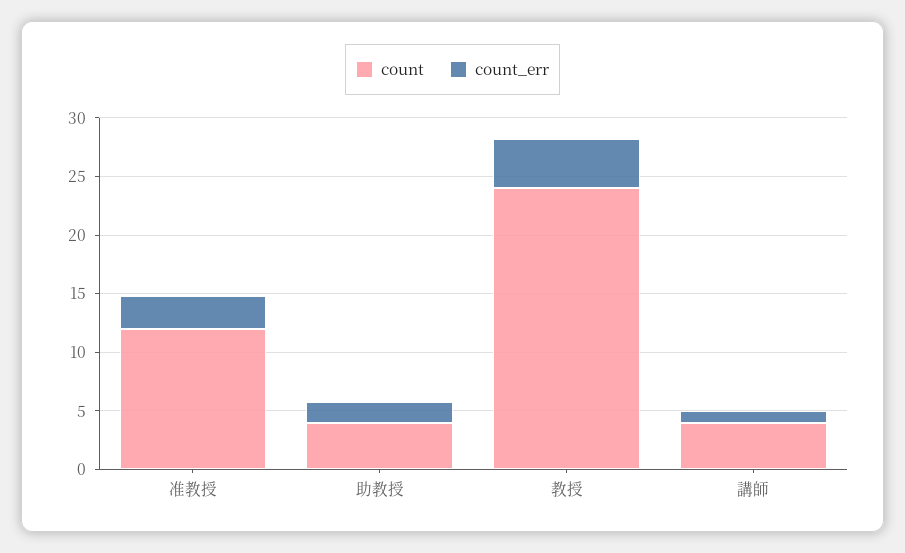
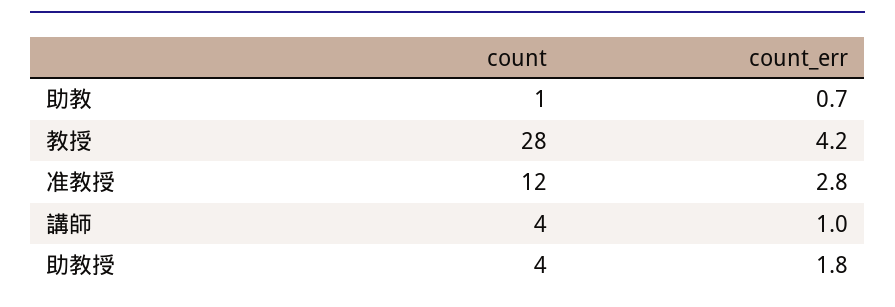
count, 教授: 24 -> 28
count, 助教: none -> 1
count_err, 助教: none -> 0.7

